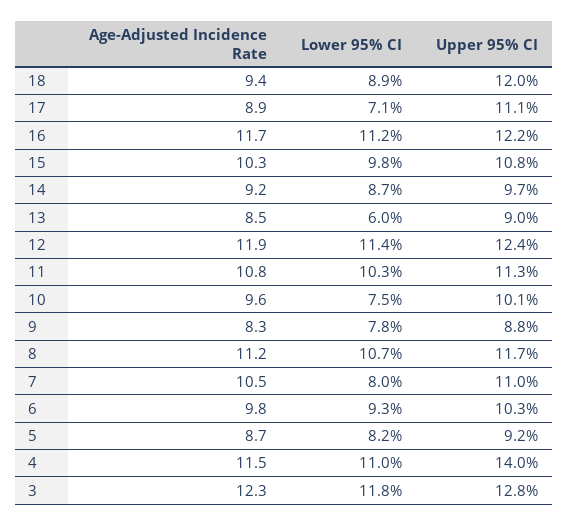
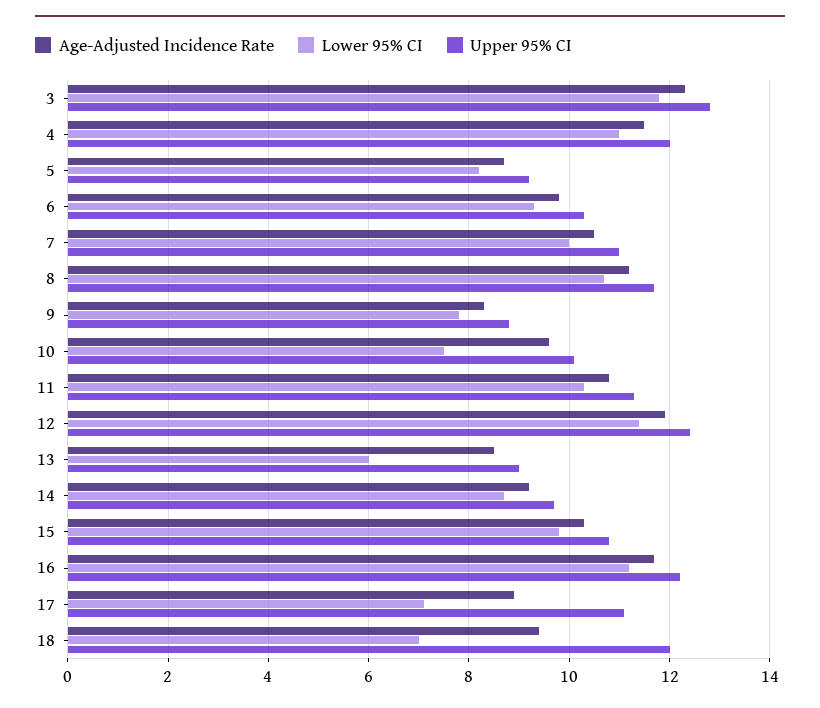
Lower 95% CI, 18: 8.9 -> 7
Lower 95% CI, 7: 8 -> 10
Upper 95% CI, 4: 14 -> 12

